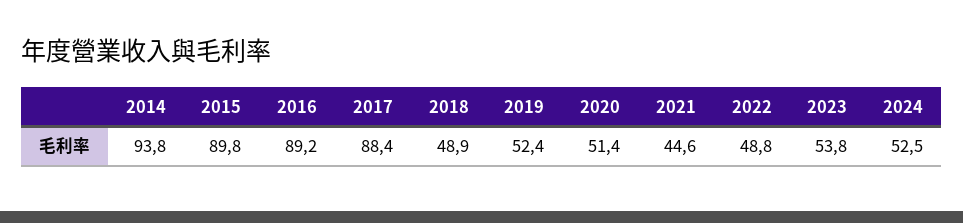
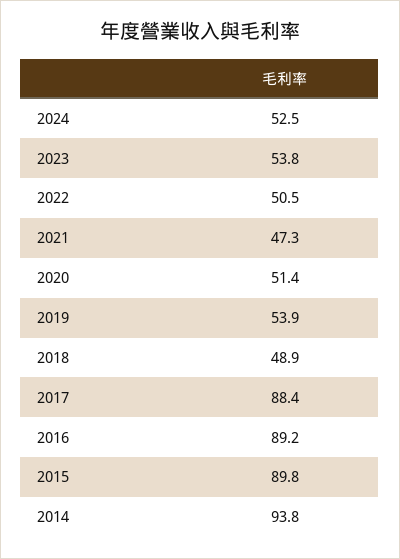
2019: 52.4 -> 53.9
2021: 44.6 -> 47.3
2022: 48.8 -> 50.5

